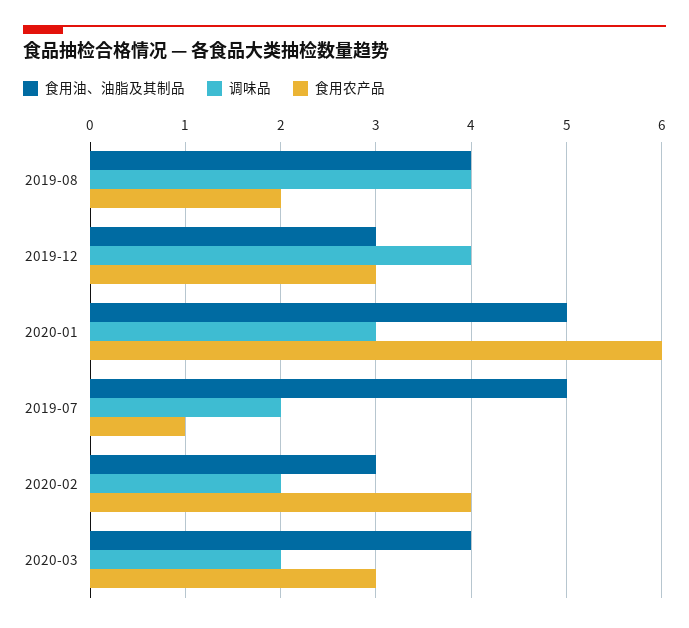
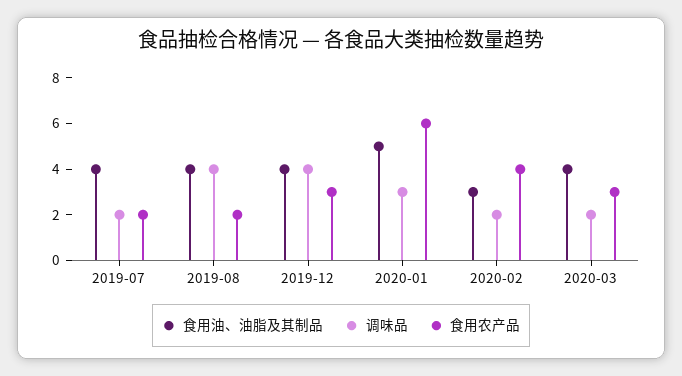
食用油、油脂及其制品, 2019-12: 3 -> 4
食用油、油脂及其制品, 2019-07: 5 -> 4
食用农产品, 2019-07: 1 -> 2

